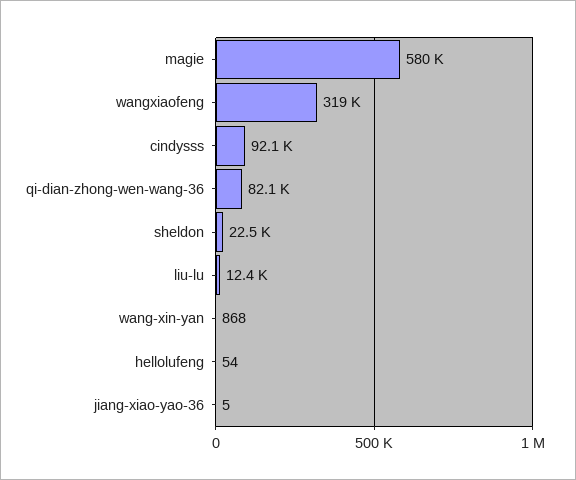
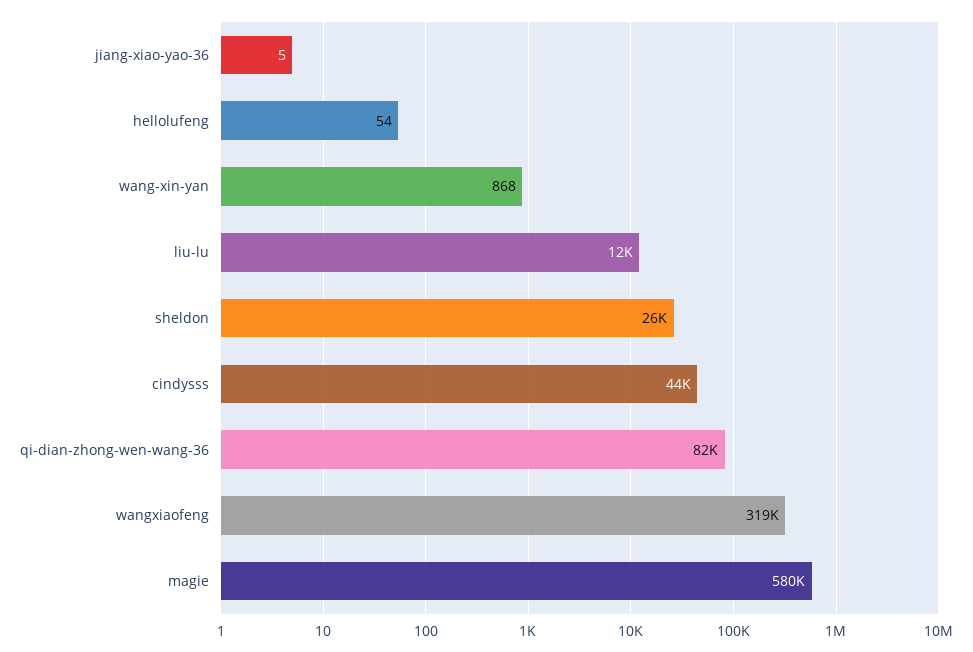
cindysss: 92100 -> 44000
sheldon: 22500 -> 26000

